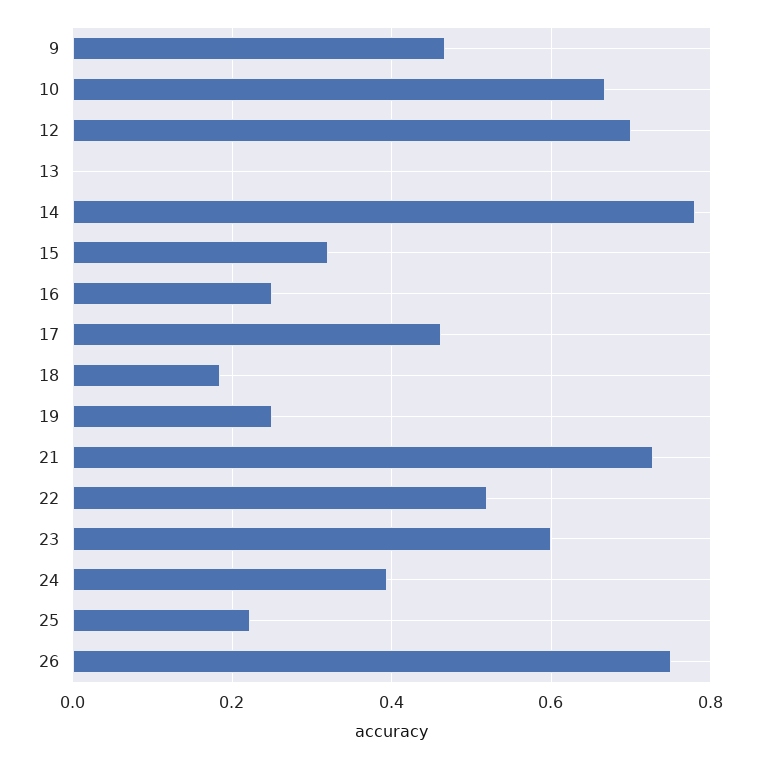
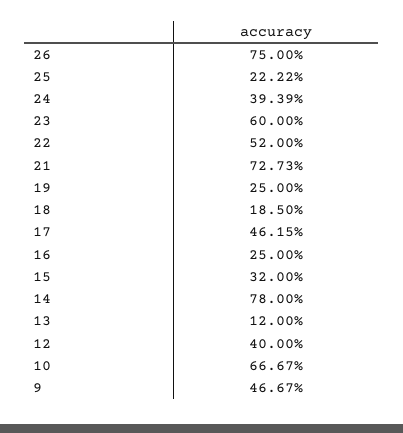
12: 0.7 -> 0.4
13: 0 -> 0.12

